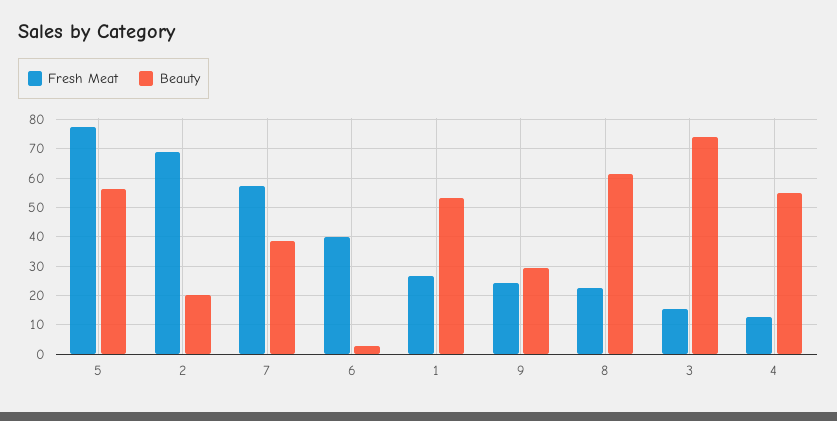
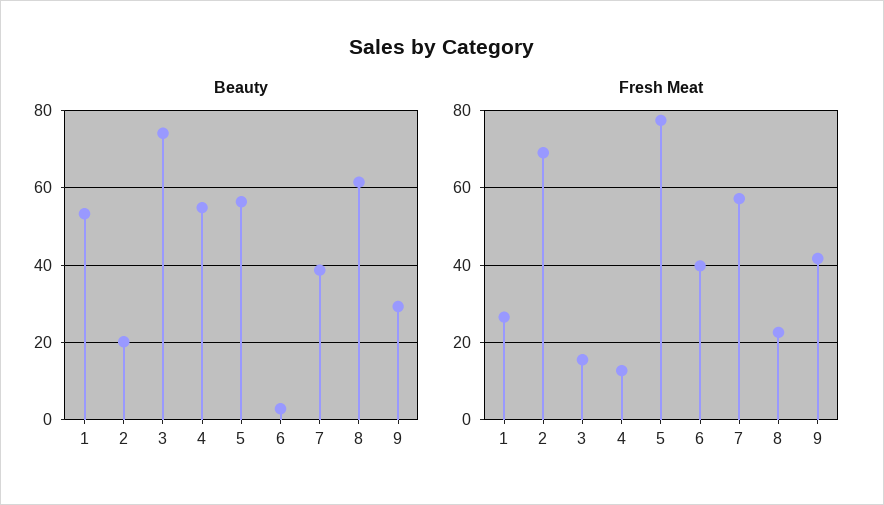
Fresh Meat, 9: 25 -> 42

